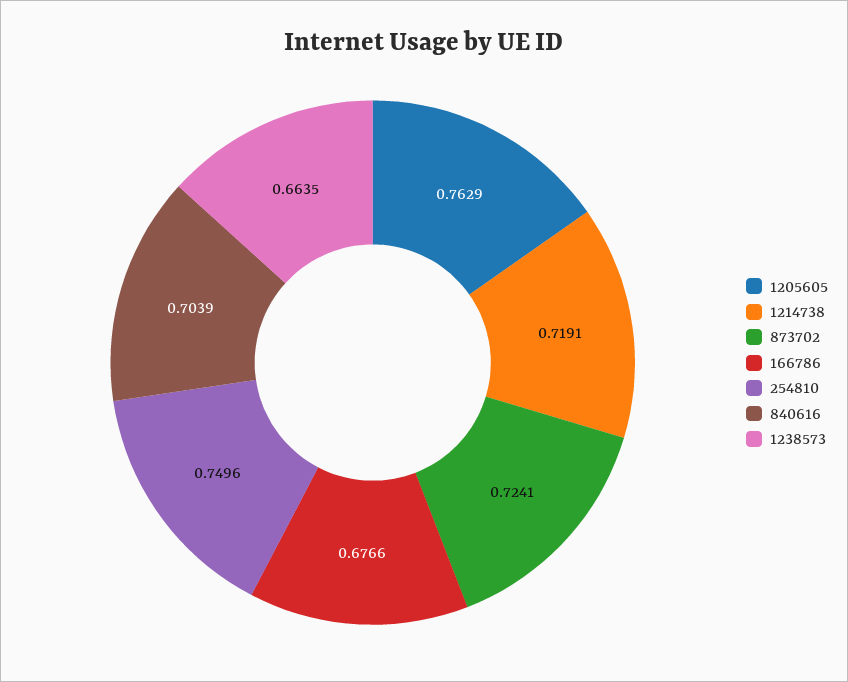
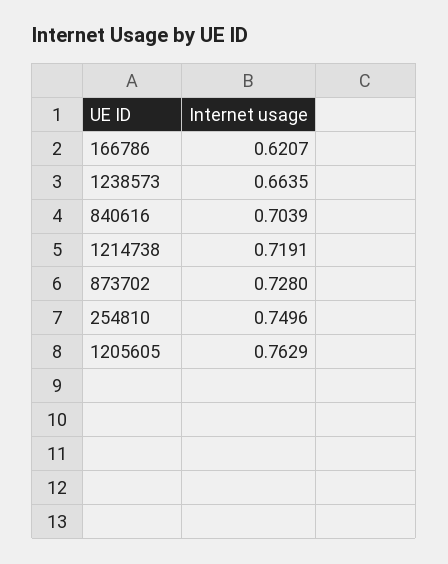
873702: 0.7241 -> 0.728
166786: 0.6766 -> 0.6207

